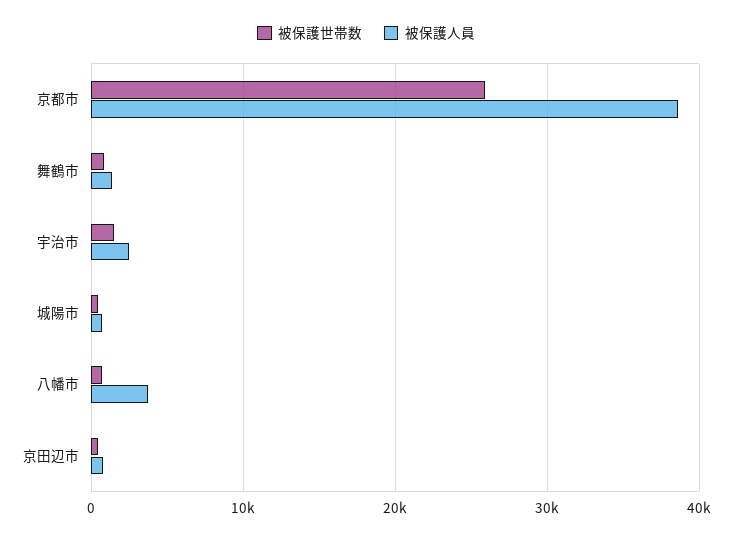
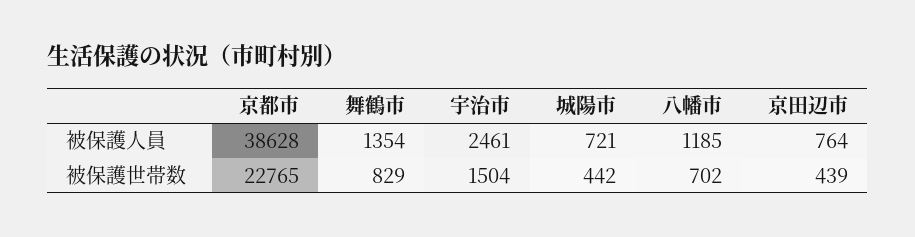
被保護世帯数, 京都市: 26000 -> 22765
被保護人員, 八幡市: 4000 -> 1185

